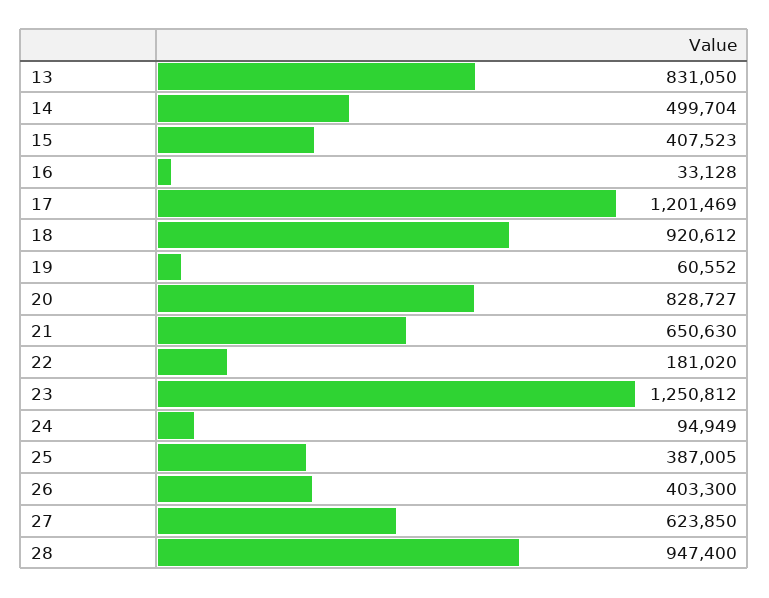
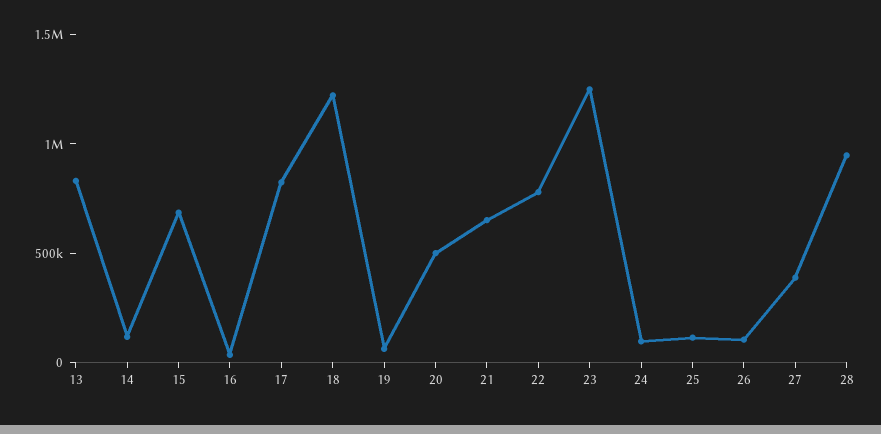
14: 499704 -> 100000
15: 407523 -> 700000
17: 1201469 -> 800000
18: 920612 -> 1200000
20: 828727 -> 500000
22: 181020 -> 800000
25: 387005 -> 100000
26: 403300 -> 100000
27: 623850 -> 400000

